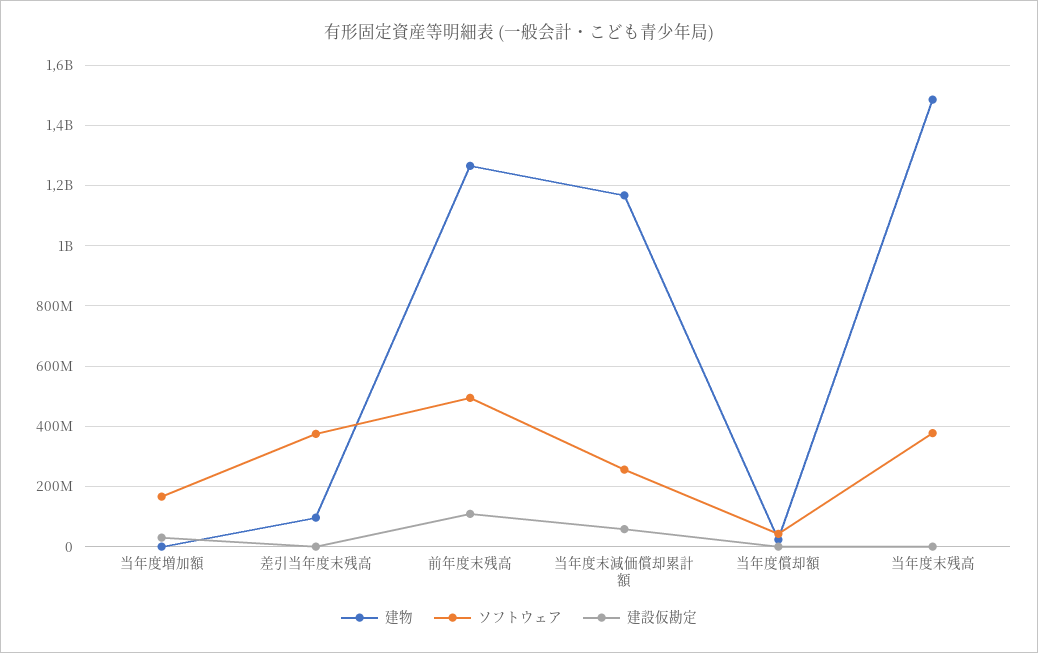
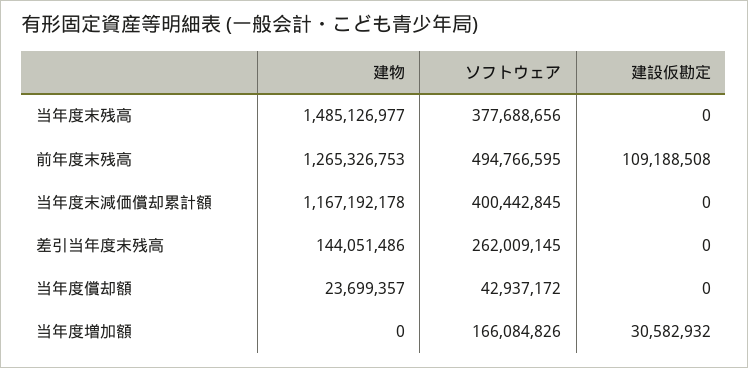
建物, 差引当年度末残高: 100000000 -> 144051486
ソフトウェア, 差引当年度末残高: 380000000 -> 262009145
ソフトウェア, 当年度末減価償却累計額: 260000000 -> 400442845
建設仮勘定, 当年度末減価償却累計額: 60000000 -> 0

